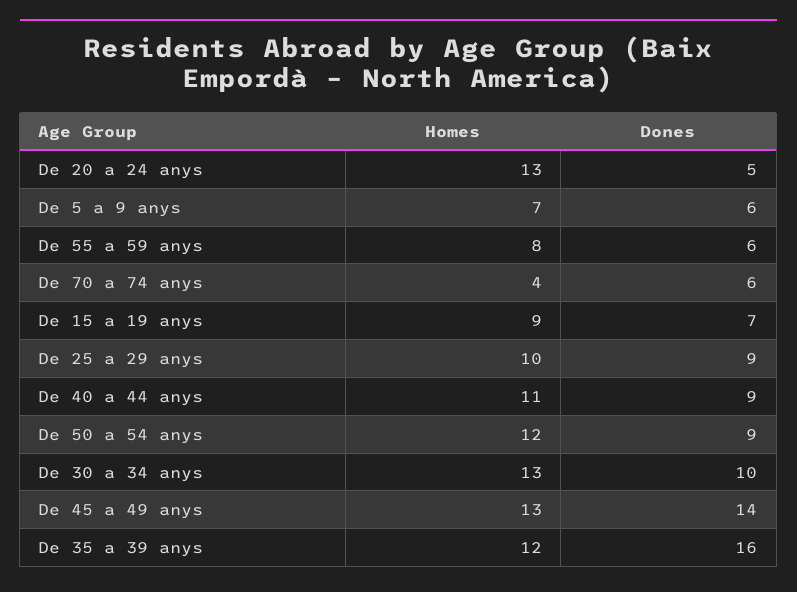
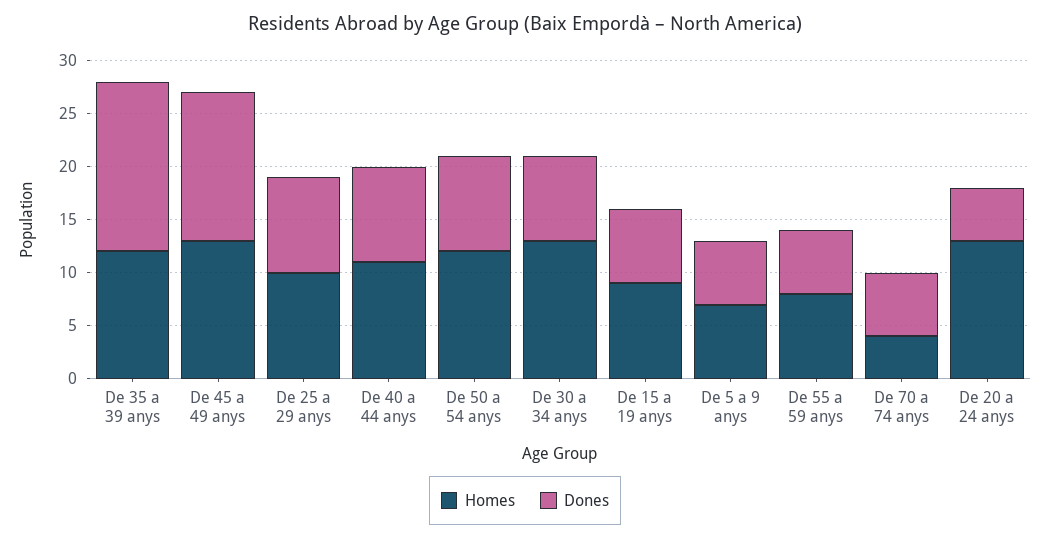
Dones, De 30 a 34 anys: 10 -> 8

